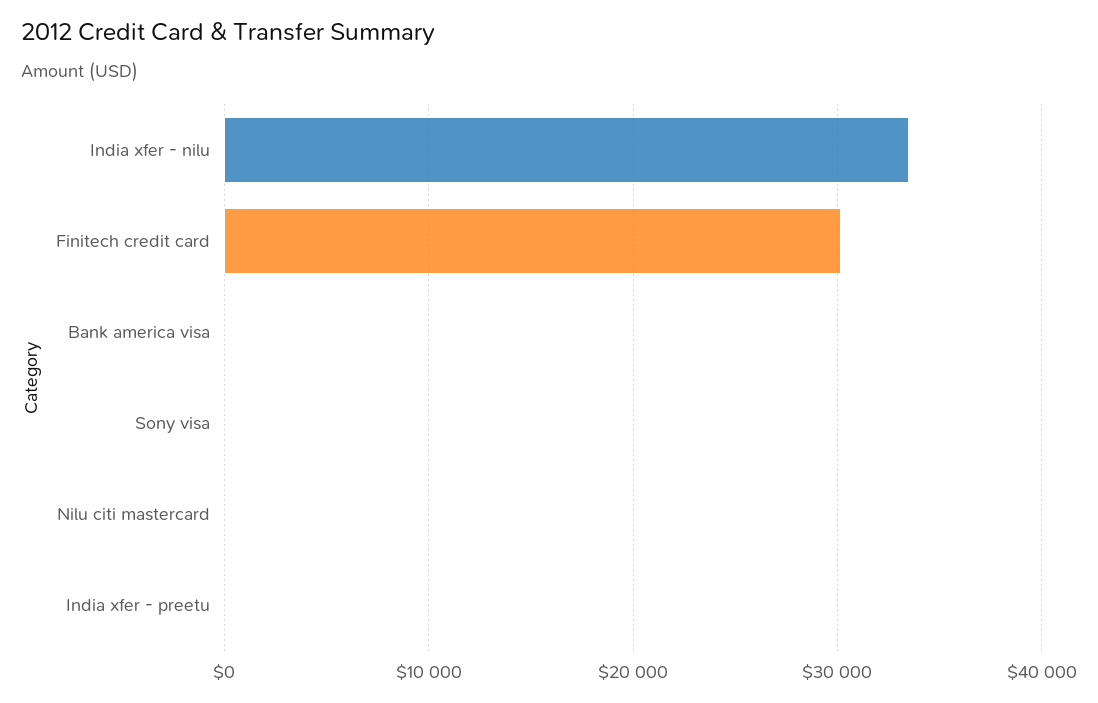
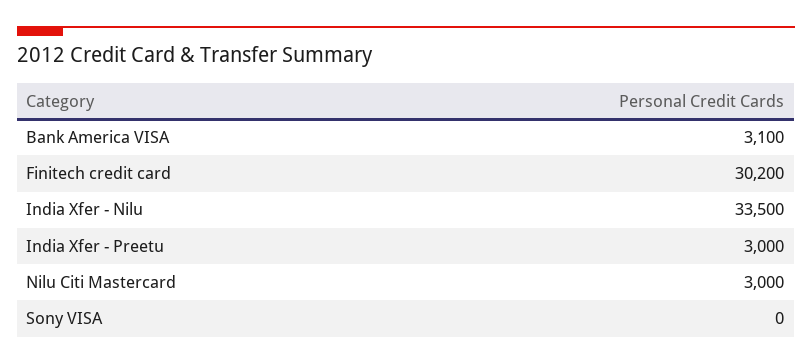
Bank america visa: 0 -> 3100
Nilu citi mastercard: 0 -> 3000
India xfer - preetu: 0 -> 3000

